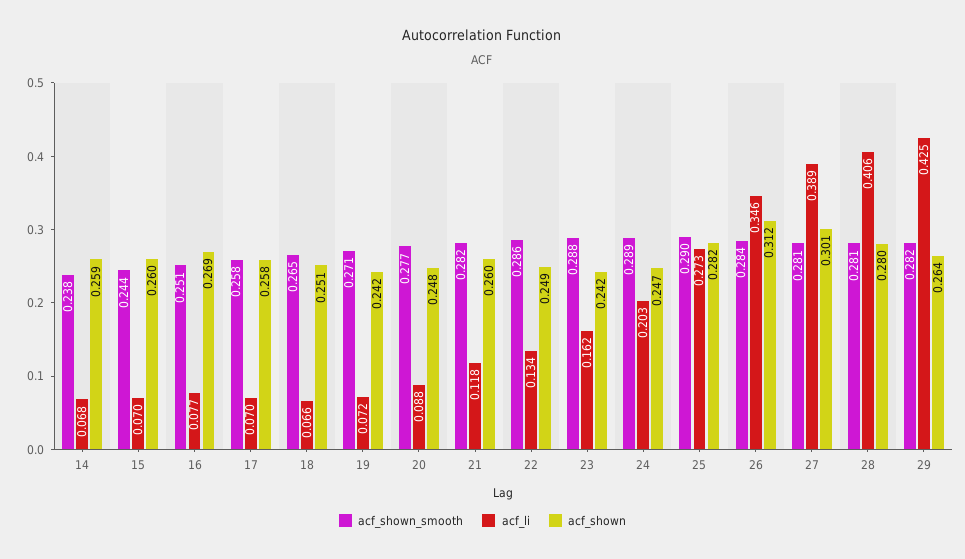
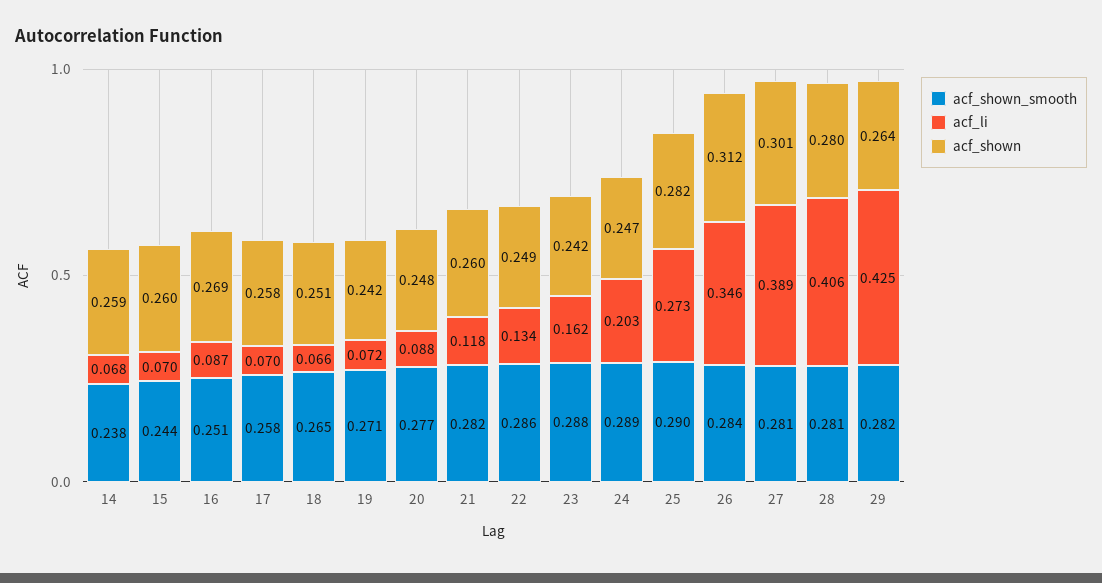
acf_li, 16: 0.077 -> 0.087

